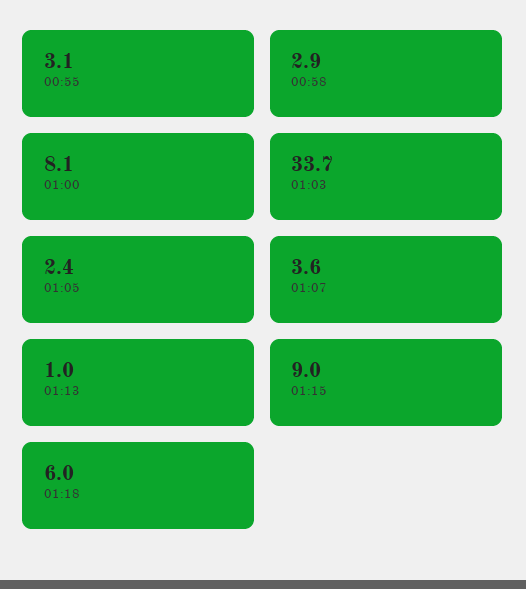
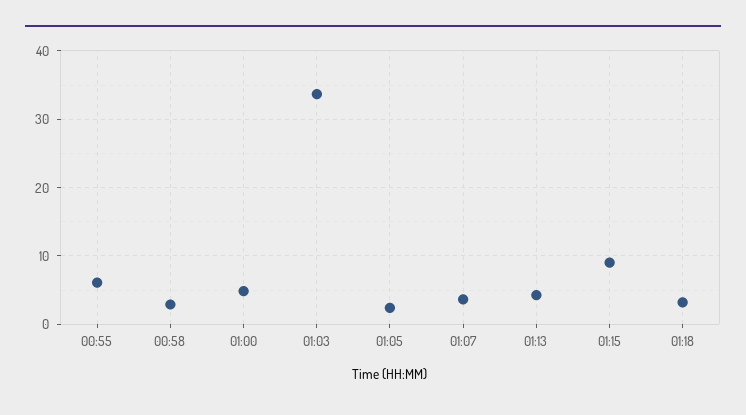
00:55: 3.1 -> 6
01:00: 8.1 -> 5
01:13: 1 -> 4
01:18: 6 -> 3

